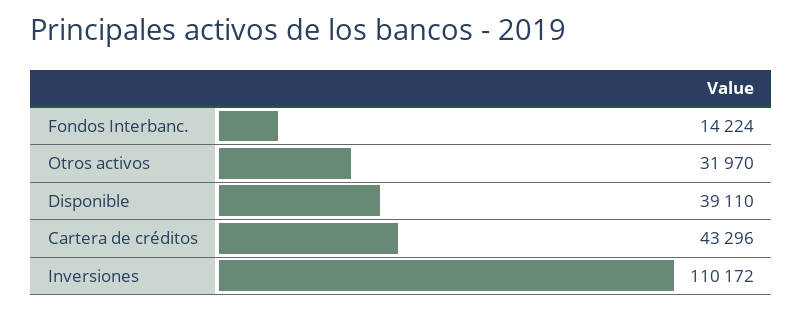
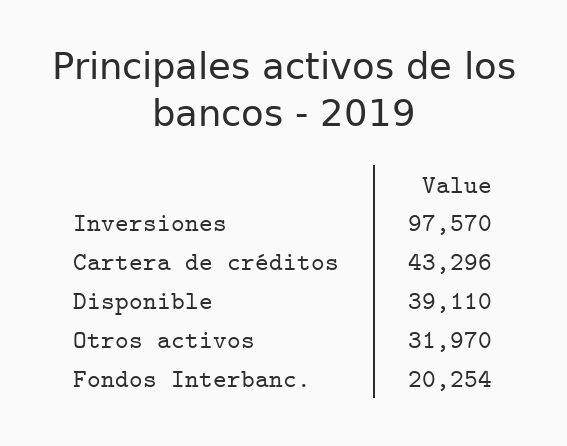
Fondos Interbanc.: 14224 -> 20254
Inversiones: 110172 -> 97570

